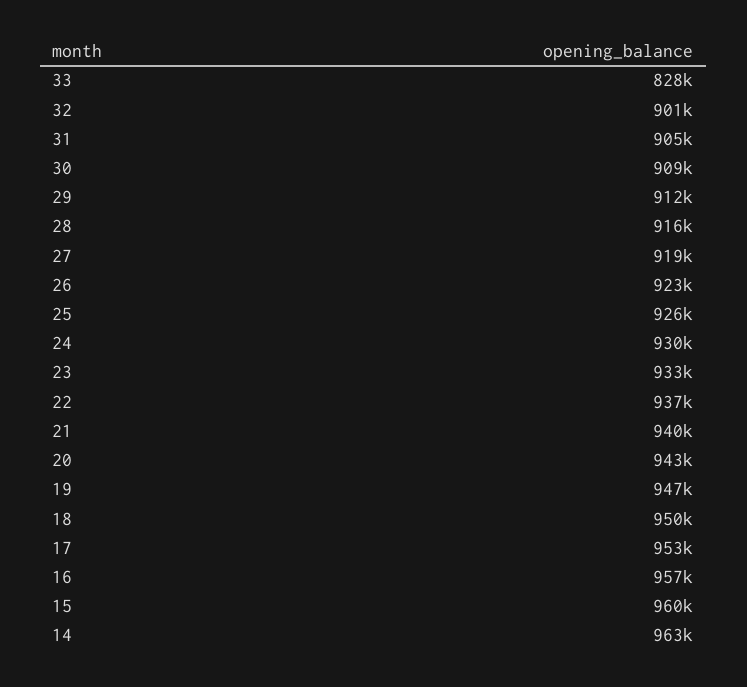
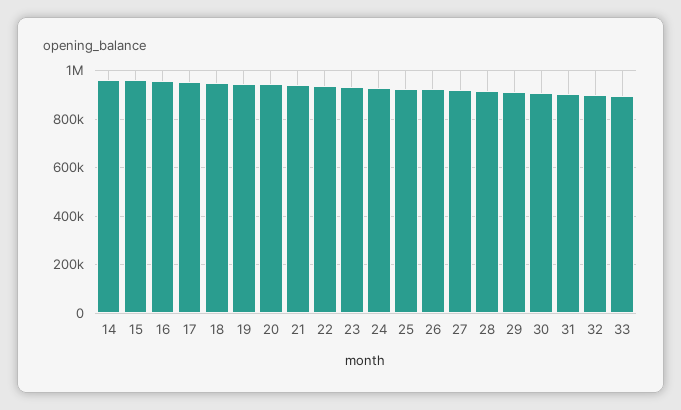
33: 828000 -> 900000

